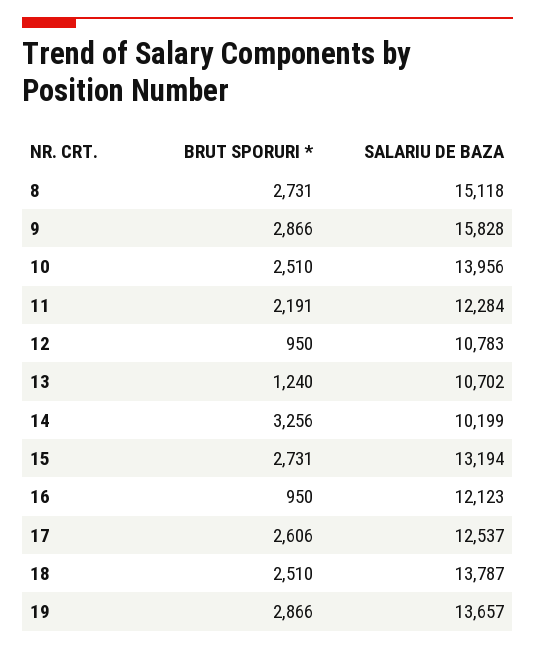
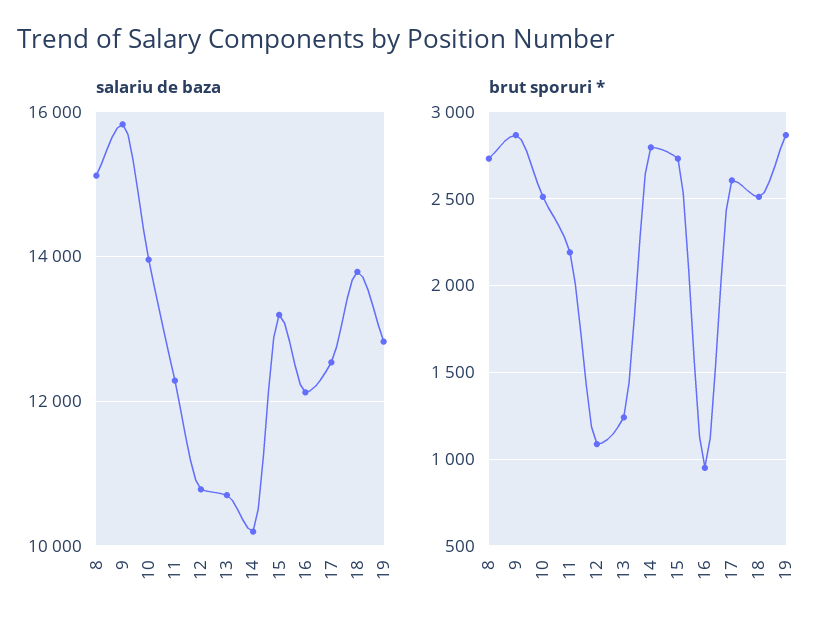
BRUT SPORURI *, 12: 950 -> 1100
BRUT SPORURI *, 14: 3256 -> 2800
SALARIU DE BAZA, 19: 13657 -> 12800

